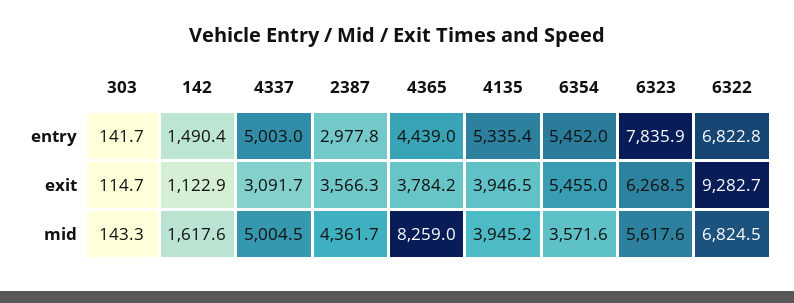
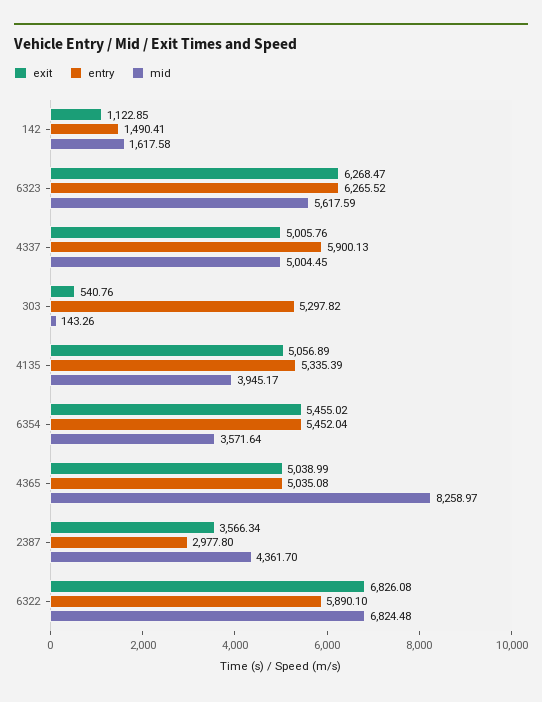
entry, 303: 141.7 -> 5297.82
entry, 4337: 5003 -> 5900.13
entry, 4365: 4439 -> 5035.08
entry, 6323: 7835.9 -> 6265.52
entry, 6322: 6822.8 -> 5890.1
exit, 303: 114.7 -> 540.76
exit, 4337: 3091.7 -> 5005.76
exit, 4365: 3784.2 -> 5038.99
exit, 4135: 3946.5 -> 5056.89
exit, 6322: 9282.7 -> 6826.08

